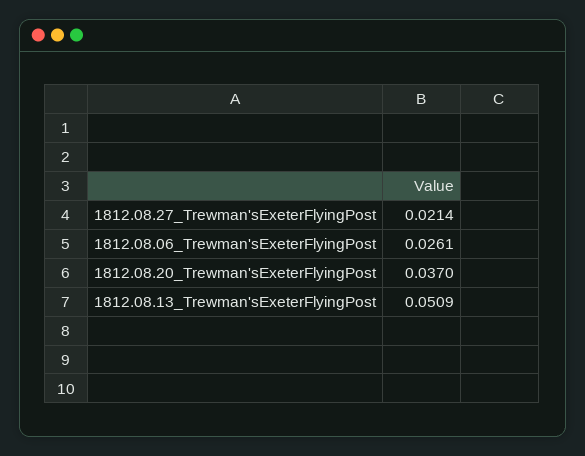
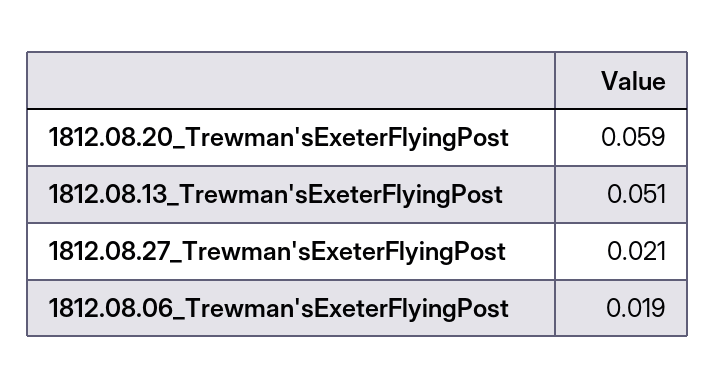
1812.08.06_Trewman'sExeterFlyingPost: 0.0261 -> 0.019
1812.08.20_Trewman'sExeterFlyingPost: 0.037 -> 0.059

